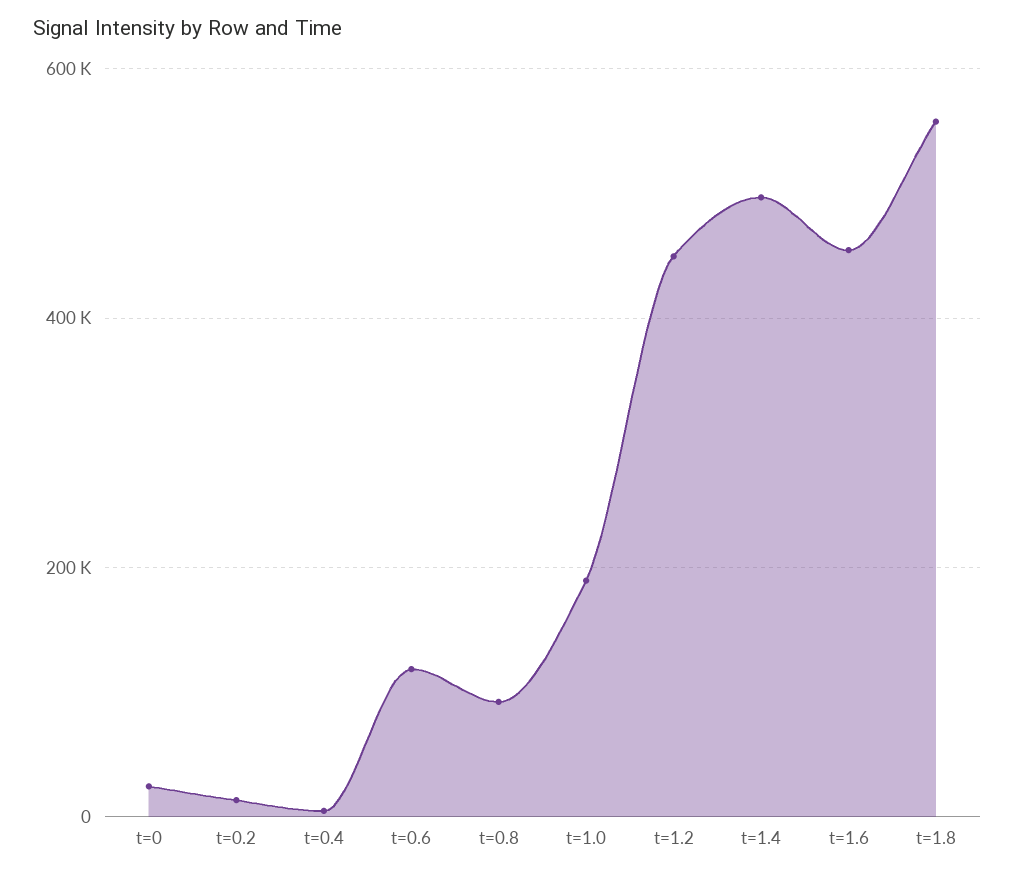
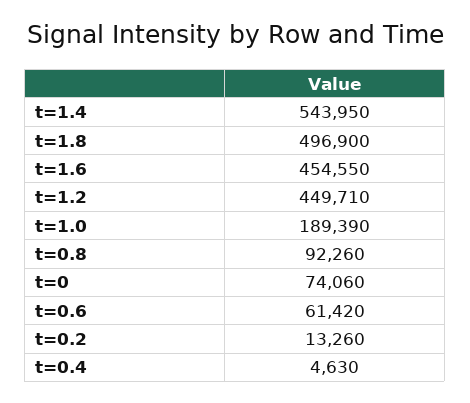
t=0: 20000 -> 74060
t=0.6: 120000 -> 61420
t=1.4: 500000 -> 543950
t=1.8: 560000 -> 496900

